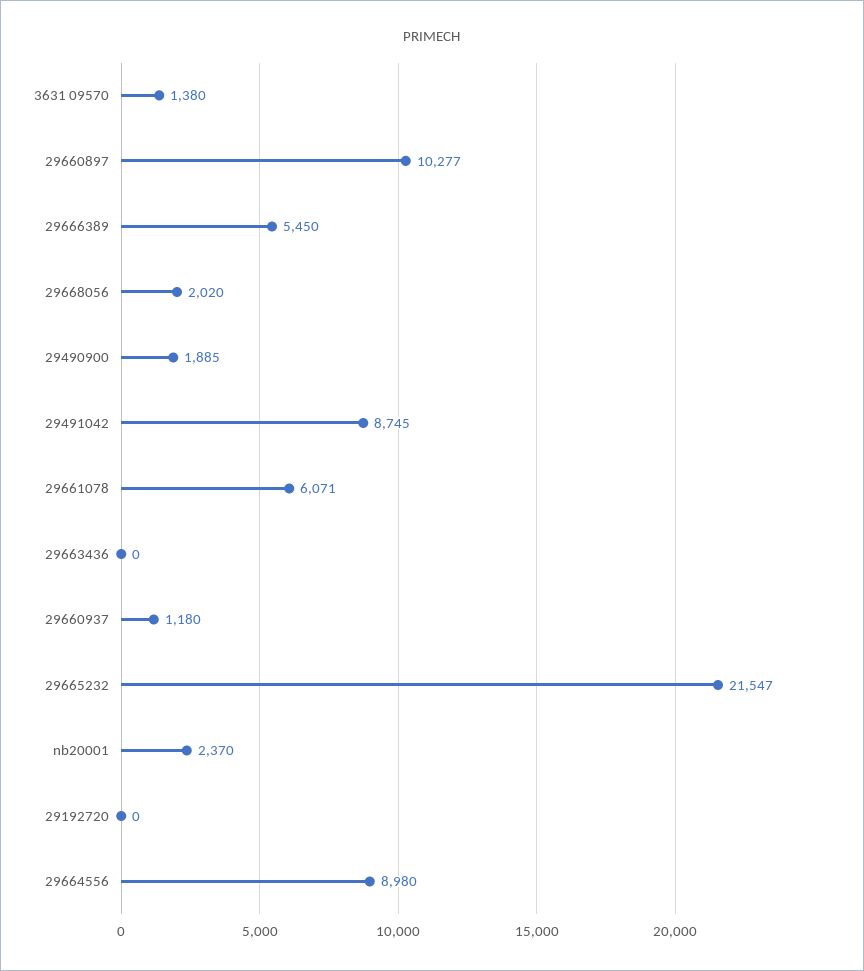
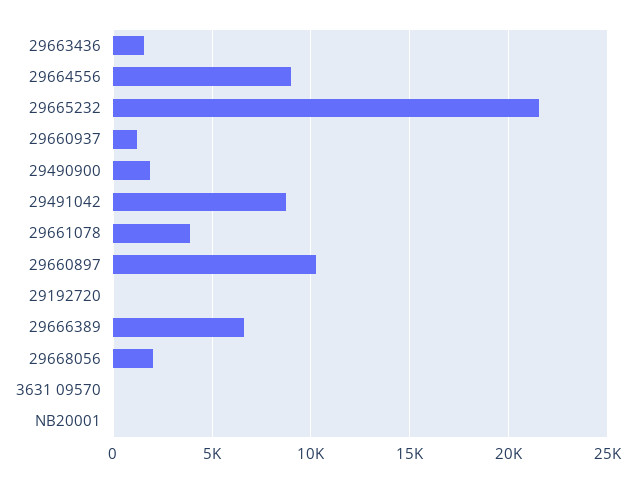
3631 09570: 1380 -> 0
29666389: 5450 -> 6500
29661078: 6071 -> 4000
29663436: 0 -> 1500
nb20001: 2370 -> 0

